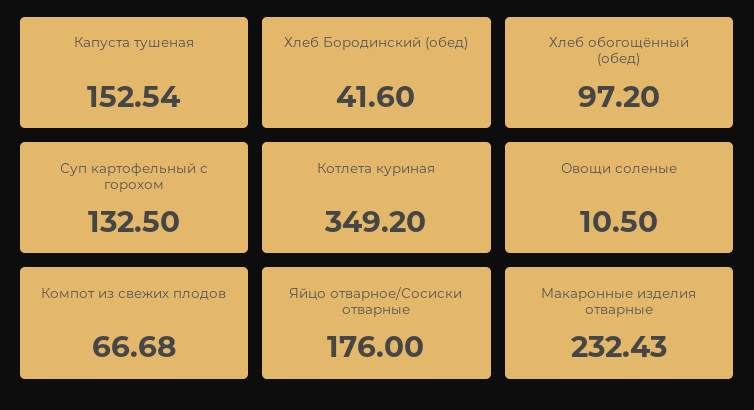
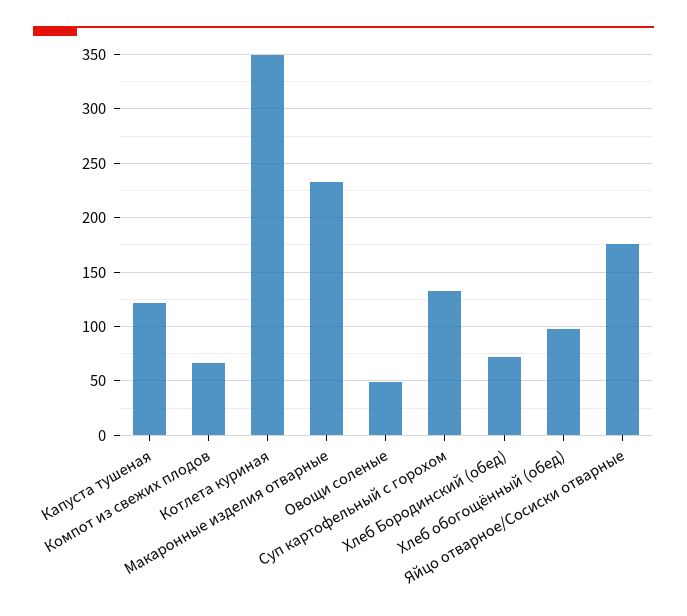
Капуста тушеная: 152.54 -> 120
Хлеб Бородинский (обед): 41.6 -> 70
Овощи соленые: 10.5 -> 50

